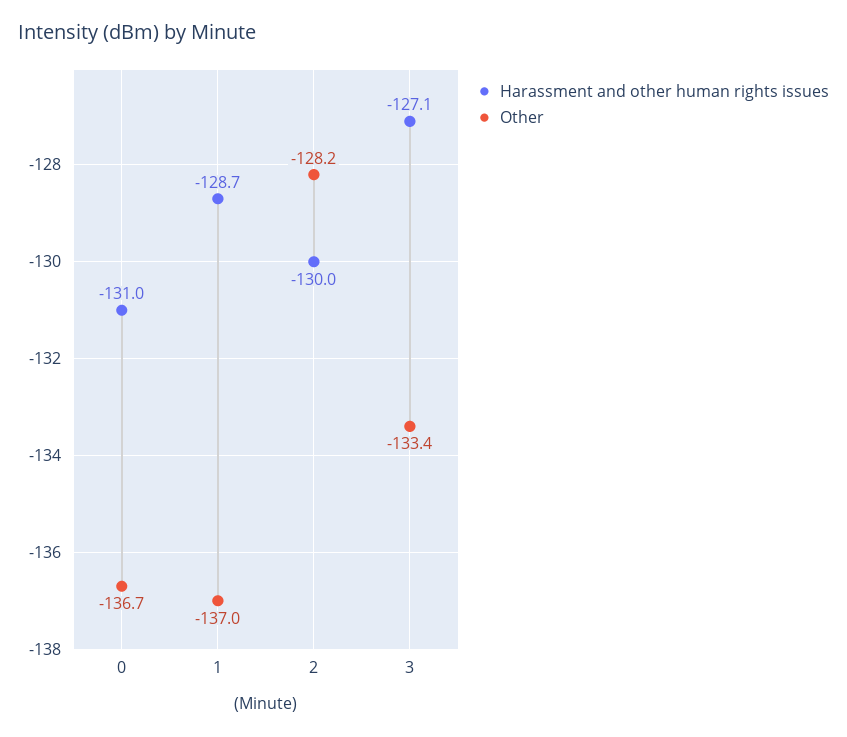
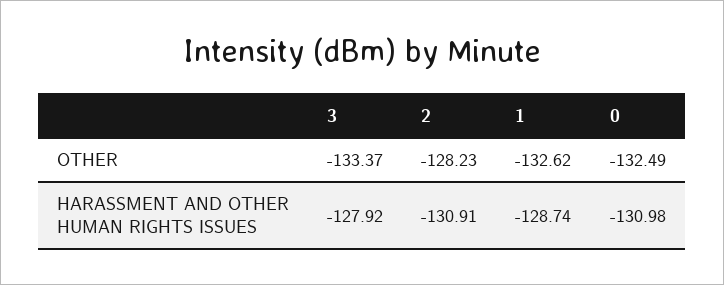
Other, 0: -136.7 -> -132.49
Other, 1: -137 -> -132.62
Harassment and other human rights issues, 2: -130 -> -130.91
Harassment and other human rights issues, 3: -127.1 -> -127.92

